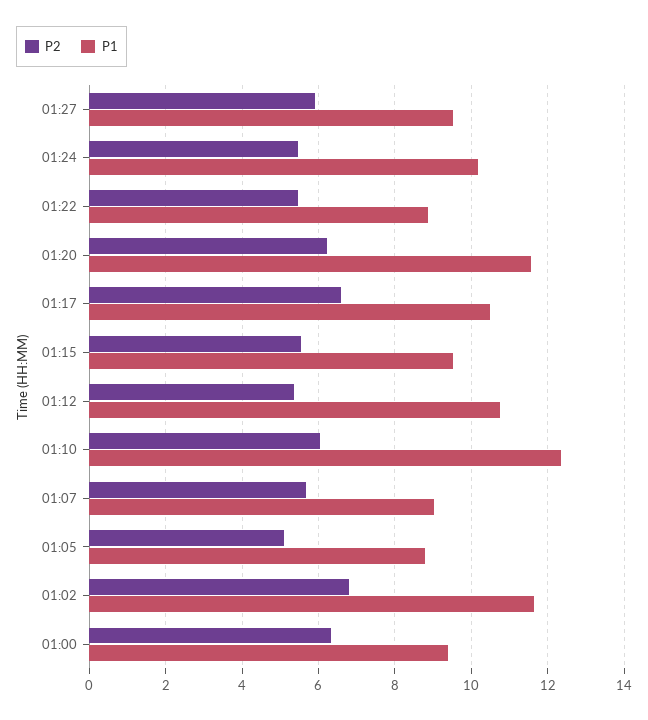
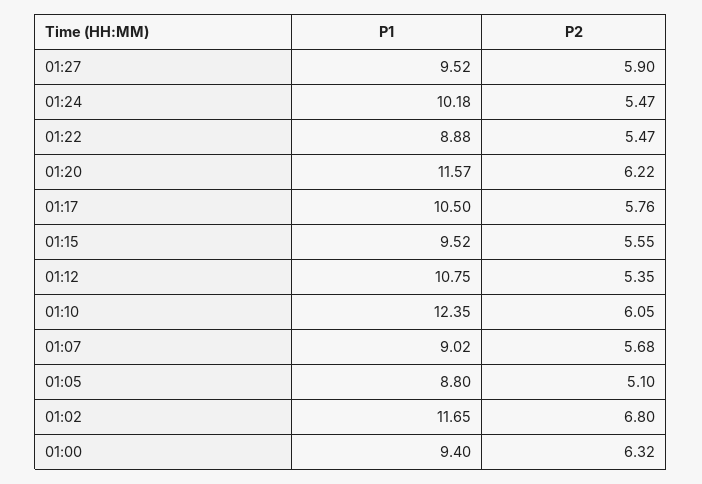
P2, 01:17: 6.6 -> 5.76

